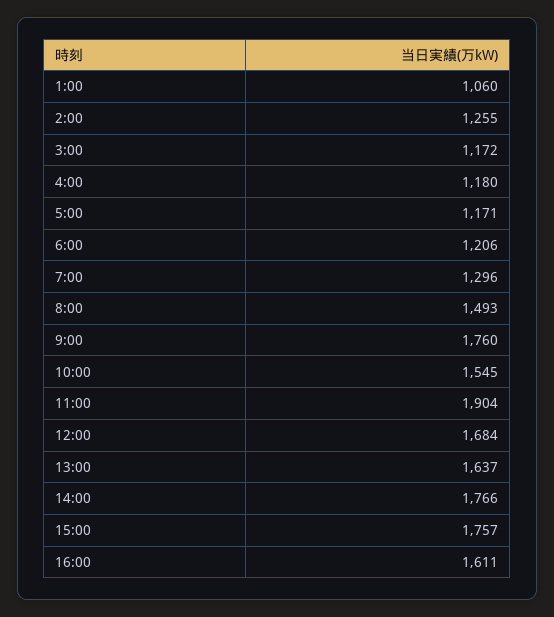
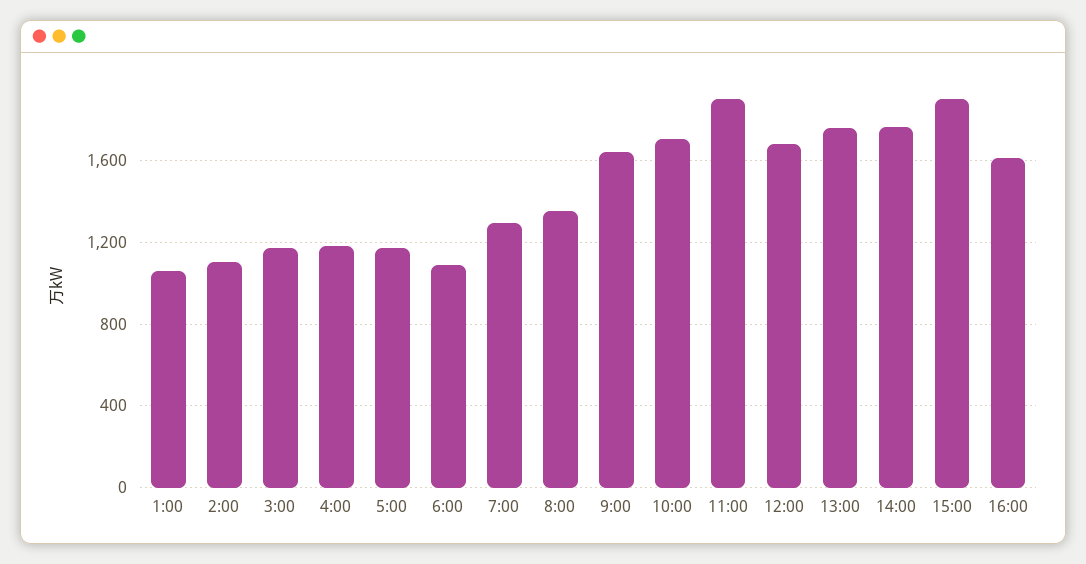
2:00: 1255 -> 1100
6:00: 1206 -> 1100
8:00: 1493 -> 1350
9:00: 1760 -> 1650
10:00: 1545 -> 1700
13:00: 1637 -> 1750
15:00: 1757 -> 1900

